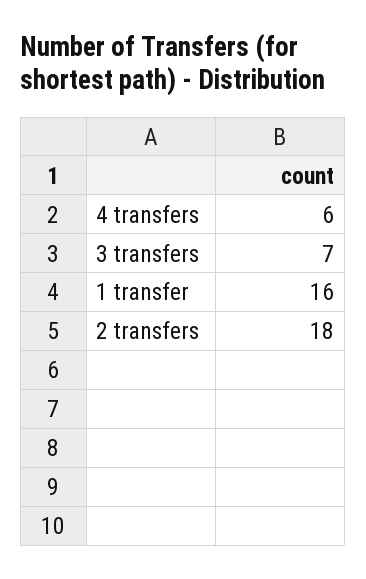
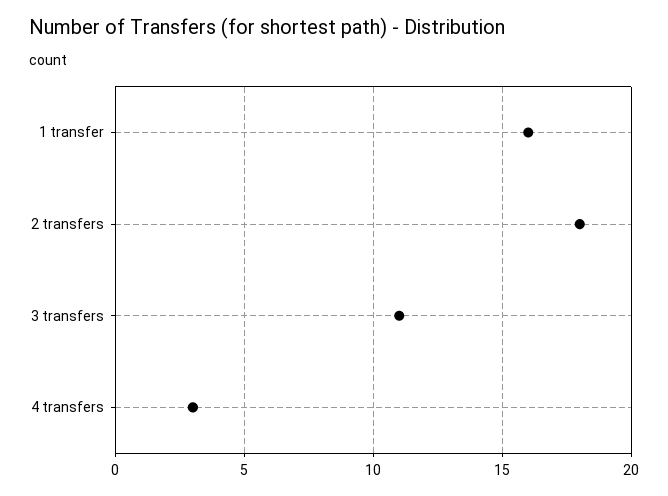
4 transfers: 6 -> 3
3 transfers: 7 -> 11

